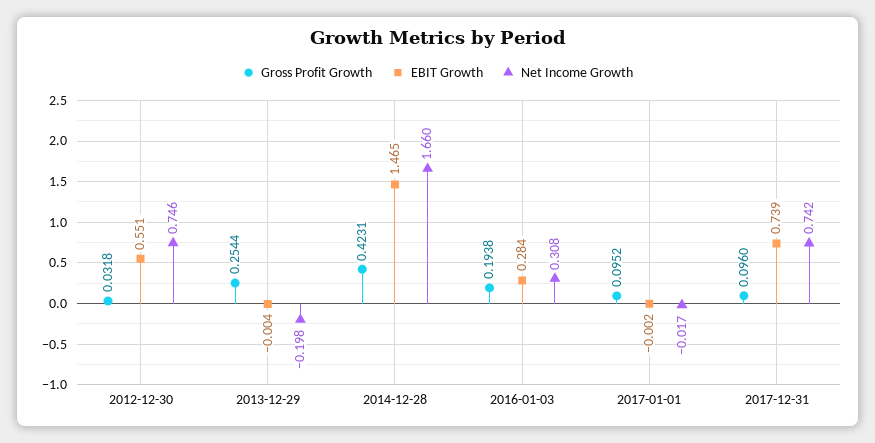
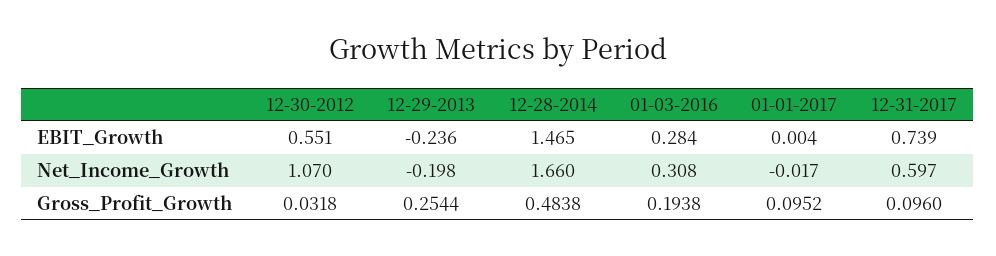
Net Income Growth, 2012-12-30: 0.746 -> 1.07
EBIT Growth, 2013-12-29: -0.004 -> -0.236
Gross Profit Growth, 2014-12-28: 0.4231 -> 0.4838
EBIT Growth, 2017-01-01: -0.002 -> 0.004
Net Income Growth, 2017-12-31: 0.742 -> 0.597

